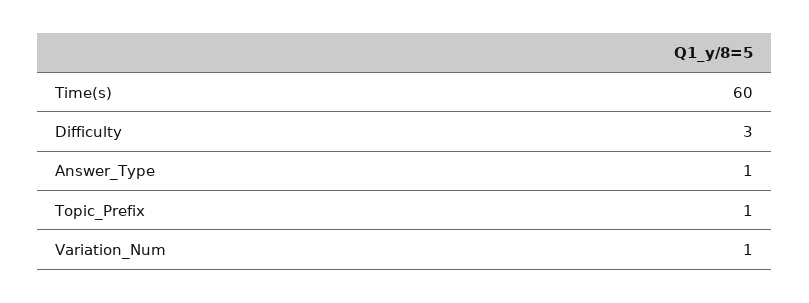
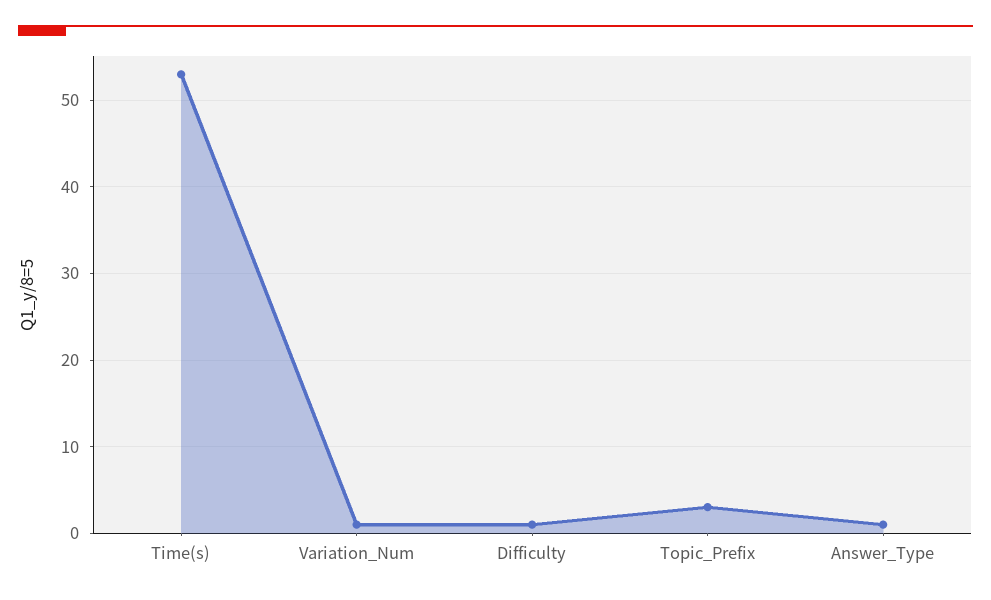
Time(s): 60 -> 53
Difficulty: 3 -> 1
Topic_Prefix: 1 -> 3

